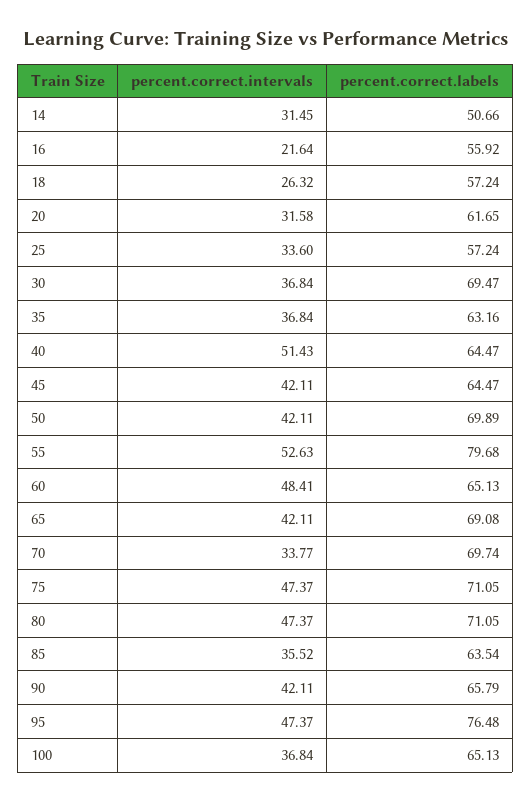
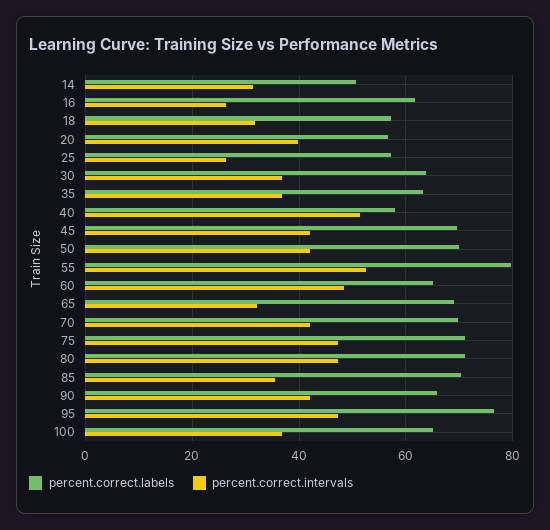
percent.correct.intervals, 16: 21.64 -> 26
percent.correct.labels, 16: 55.92 -> 62
percent.correct.intervals, 18: 26.32 -> 32
percent.correct.intervals, 20: 31.58 -> 40
percent.correct.labels, 20: 61.65 -> 56
percent.correct.intervals, 25: 33.6 -> 26
percent.correct.labels, 30: 69.47 -> 64
percent.correct.labels, 40: 64.47 -> 58
percent.correct.labels, 45: 64.47 -> 70
percent.correct.intervals, 65: 42.11 -> 32
percent.correct.intervals, 70: 33.77 -> 42
percent.correct.labels, 85: 63.54 -> 70

